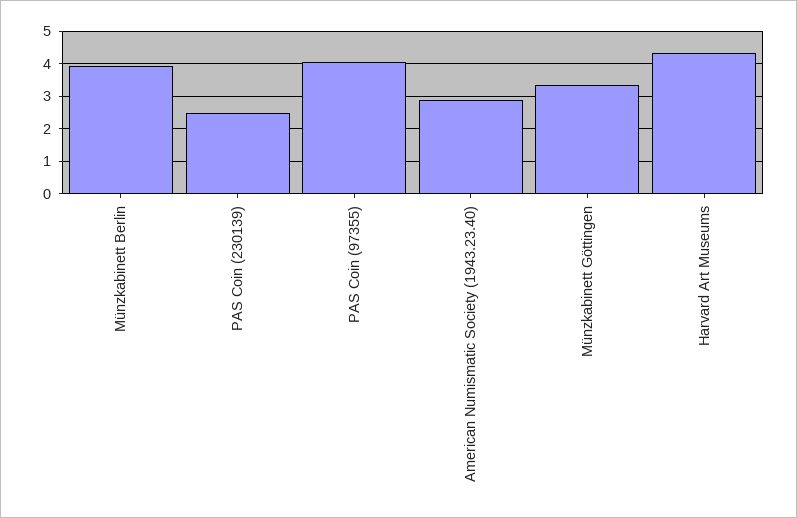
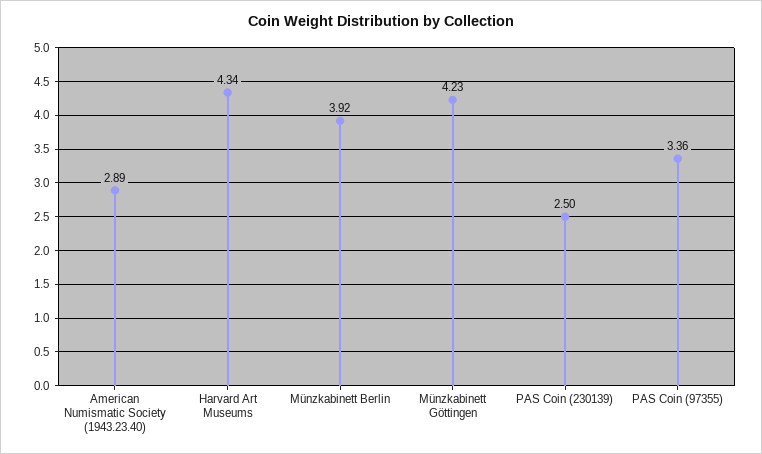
PAS Coin (97355): 4 -> 3.36
Münzkabinett Göttingen: 3.4 -> 4.23

